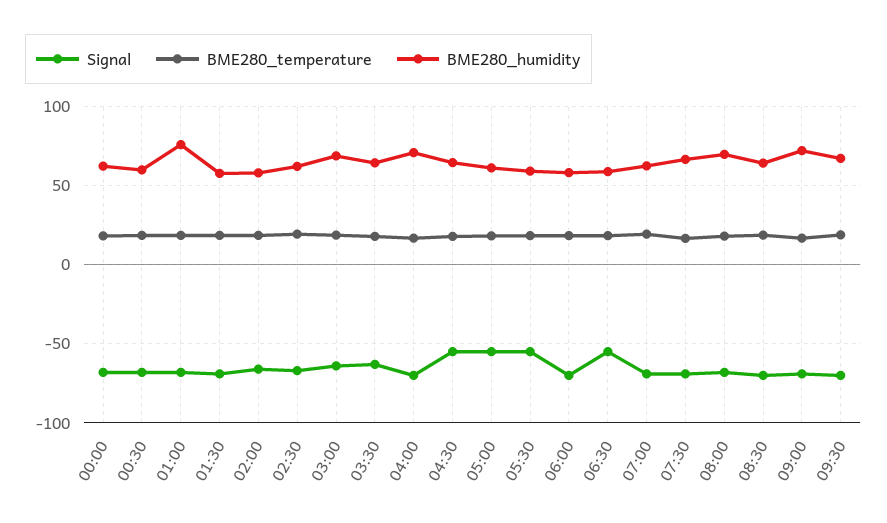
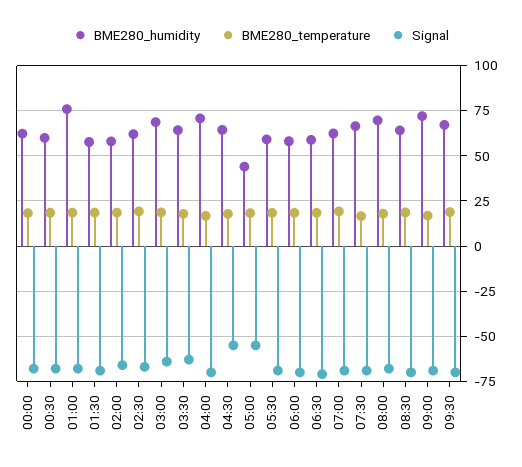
BME280_humidity, 05:00: 60 -> 45
Signal, 05:30: -55 -> -70
Signal, 06:30: -55 -> -70

